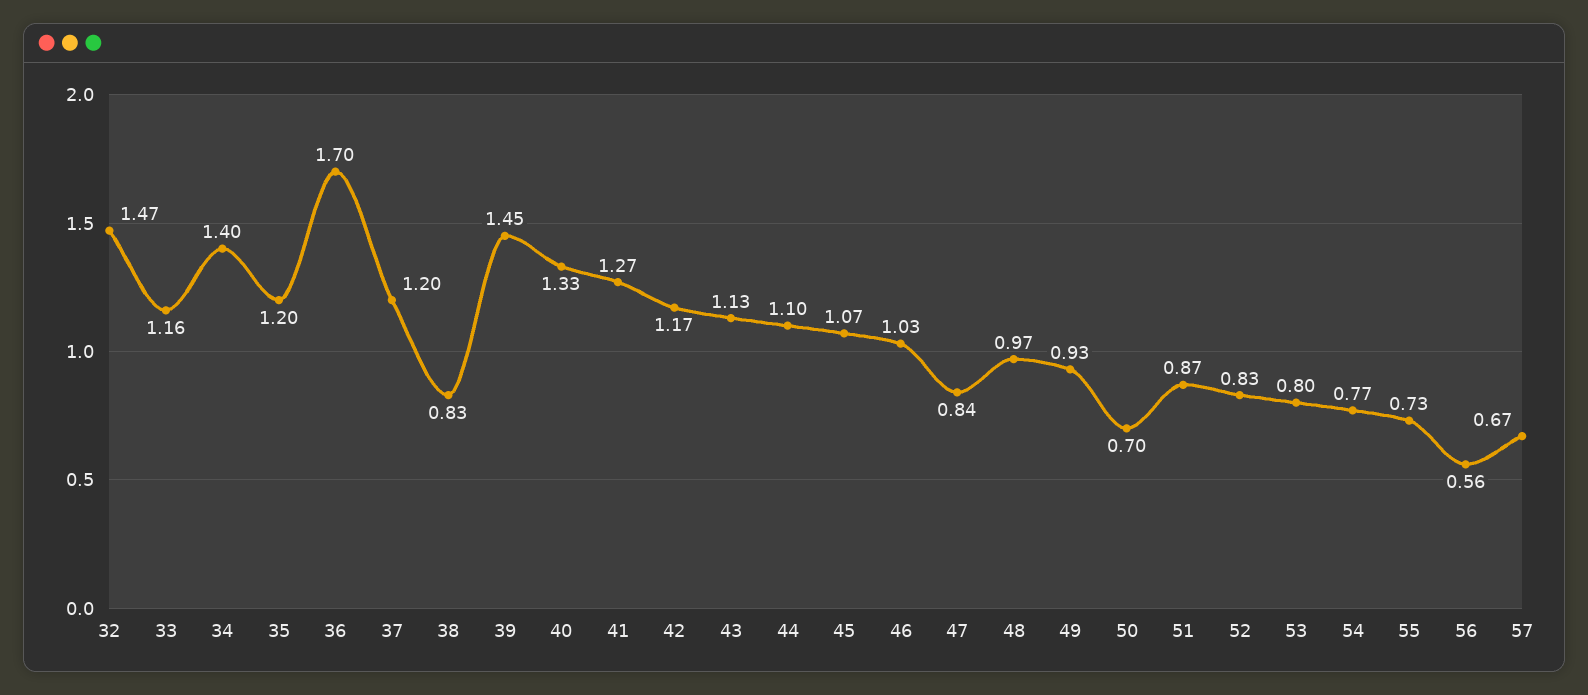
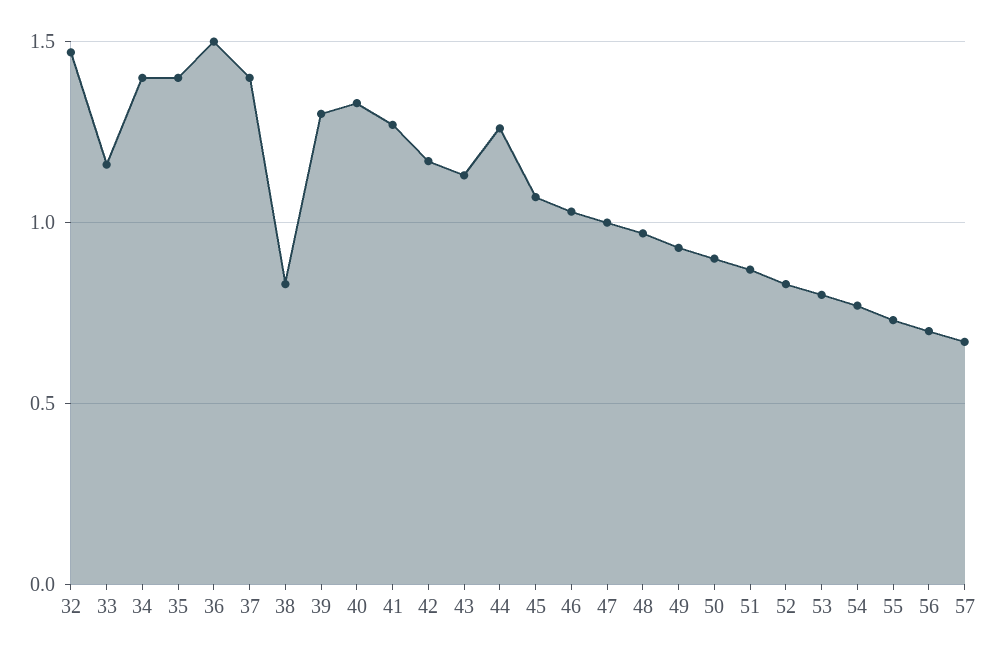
35: 1.2 -> 1.4
36: 1.7 -> 1.5
37: 1.2 -> 1.4
39: 1.45 -> 1.3
44: 1.1 -> 1.25
47: 0.84 -> 1
50: 0.7 -> 0.9
56: 0.56 -> 0.7

